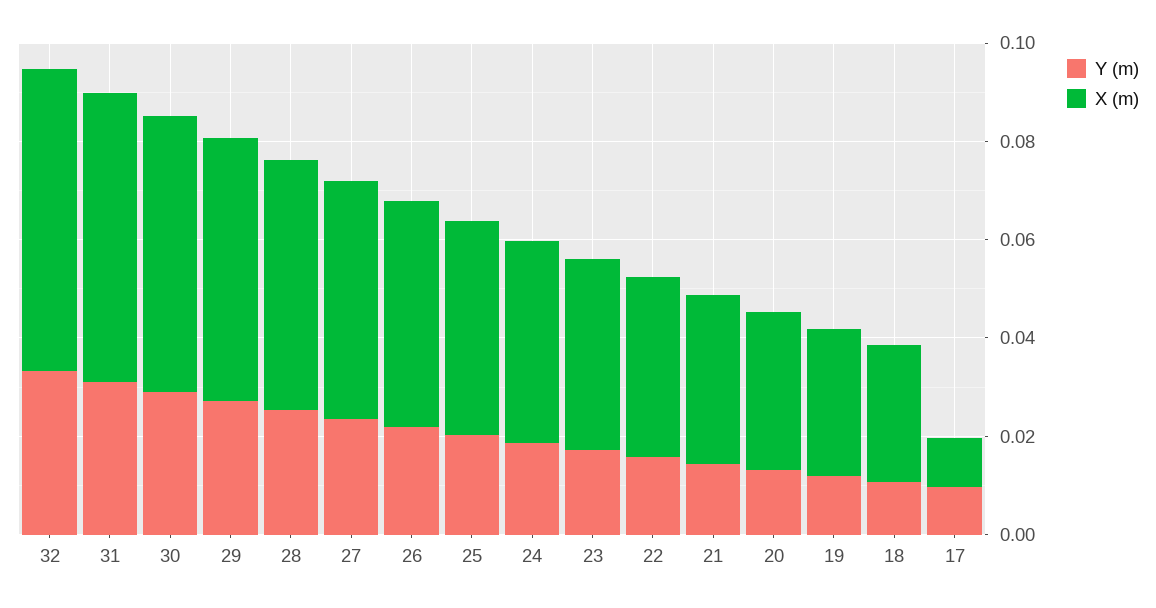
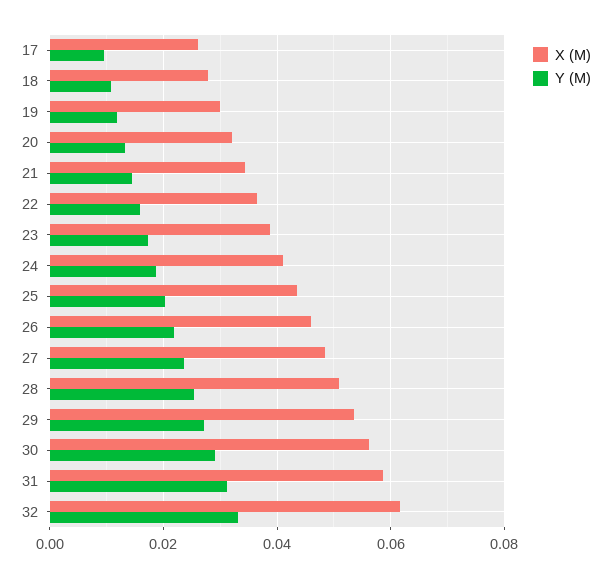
X (m), 17: 0.01 -> 0.026

